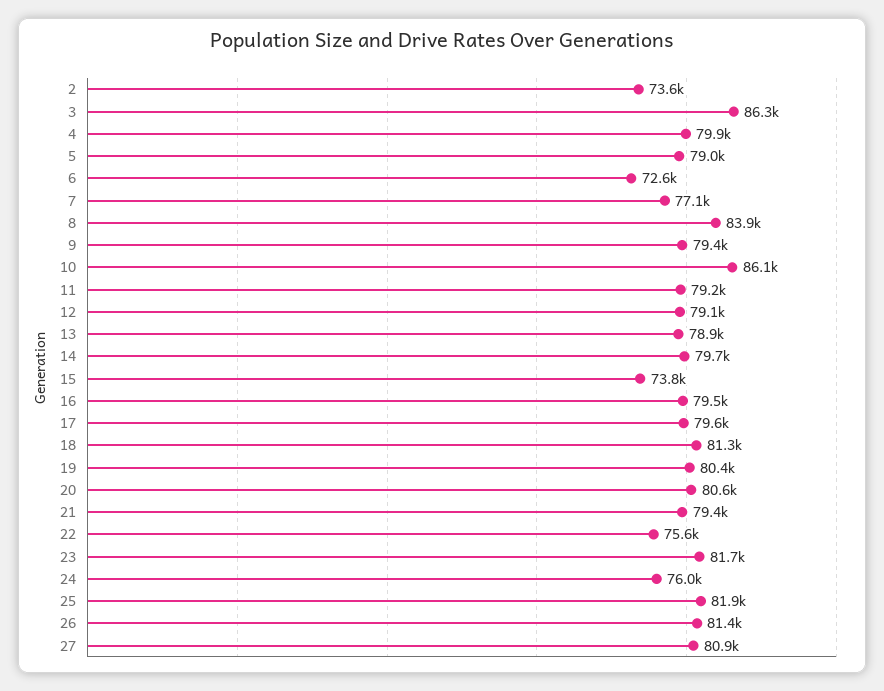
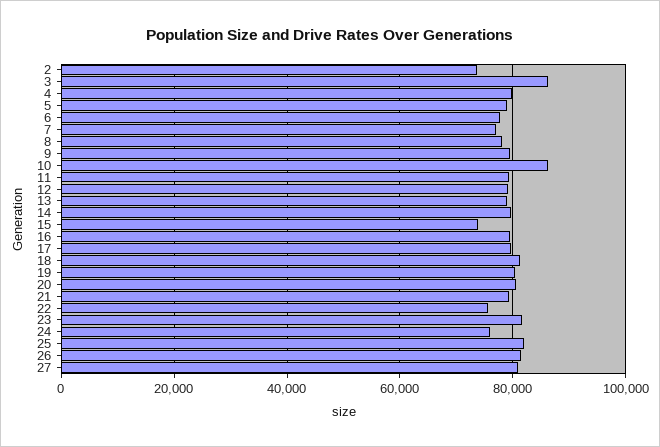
6: 72600 -> 78000
8: 83900 -> 78000

